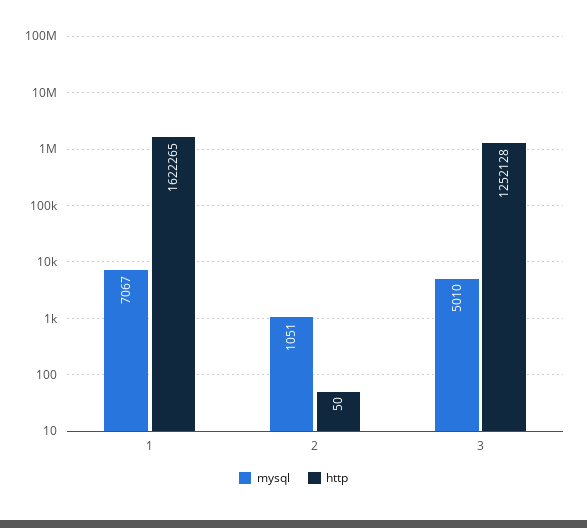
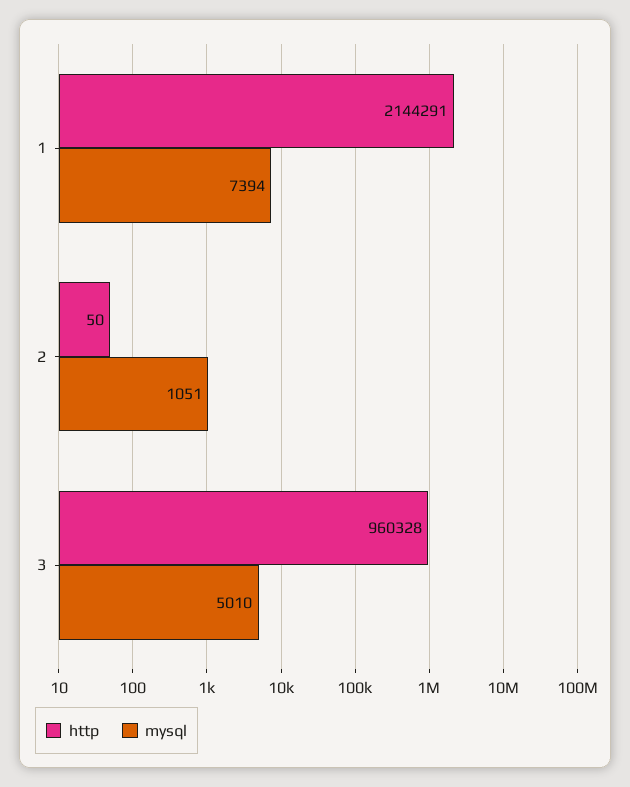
mysql, 1: 7067 -> 7394
http, 1: 1622265 -> 2144291
http, 3: 1252128 -> 960328

